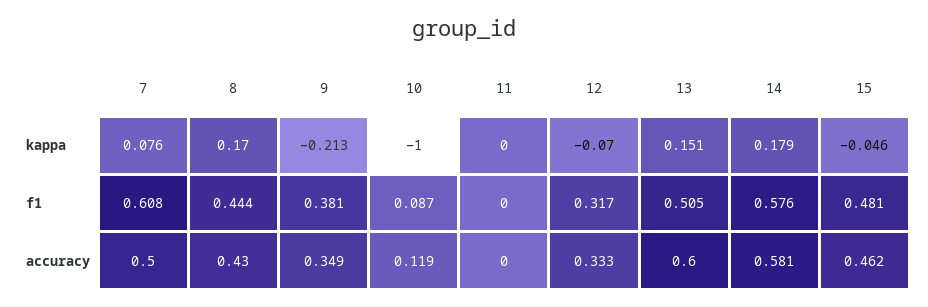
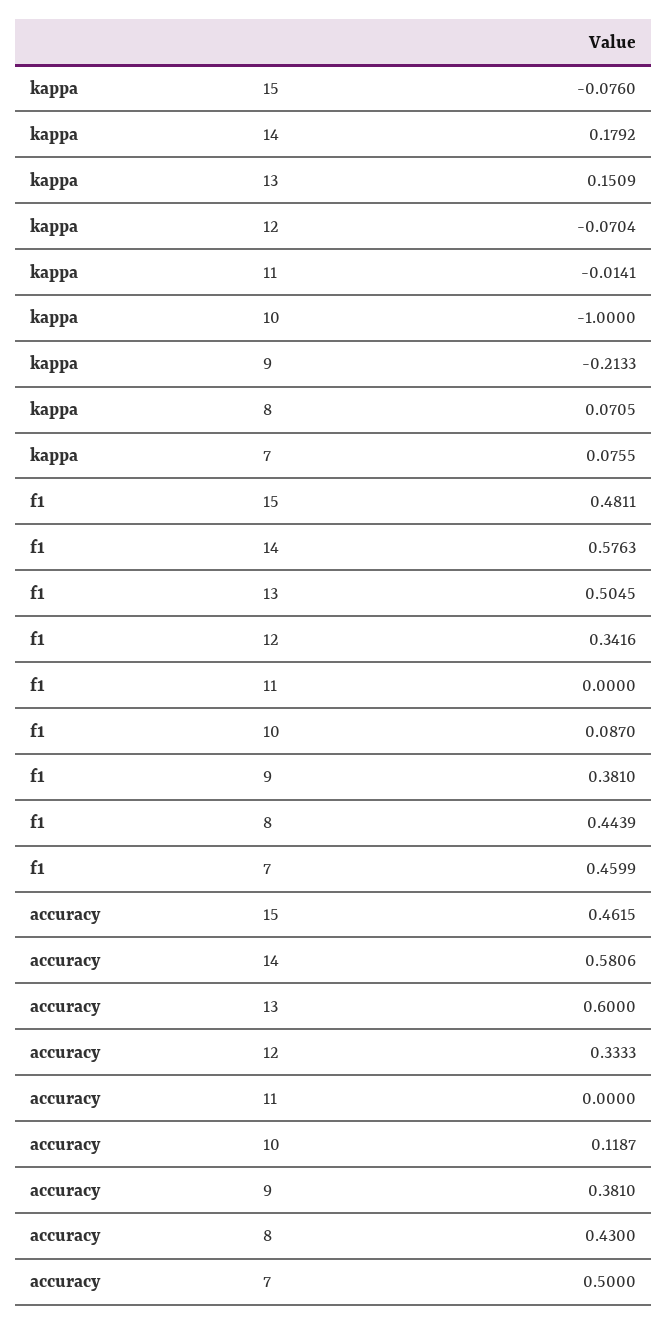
8, kappa: 0.17 -> 0.0705
11, kappa: 0 -> -0.0141
15, kappa: -0.046 -> -0.076
7, f1: 0.608 -> 0.4599
12, f1: 0.317 -> 0.3416
9, accuracy: 0.349 -> 0.381

